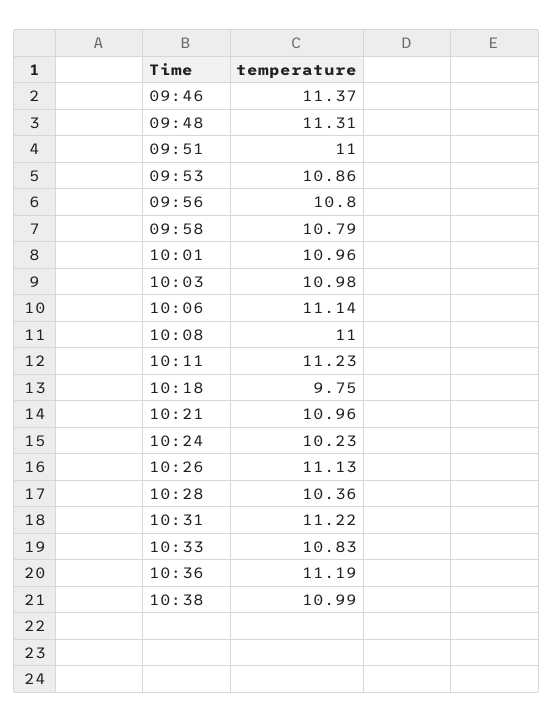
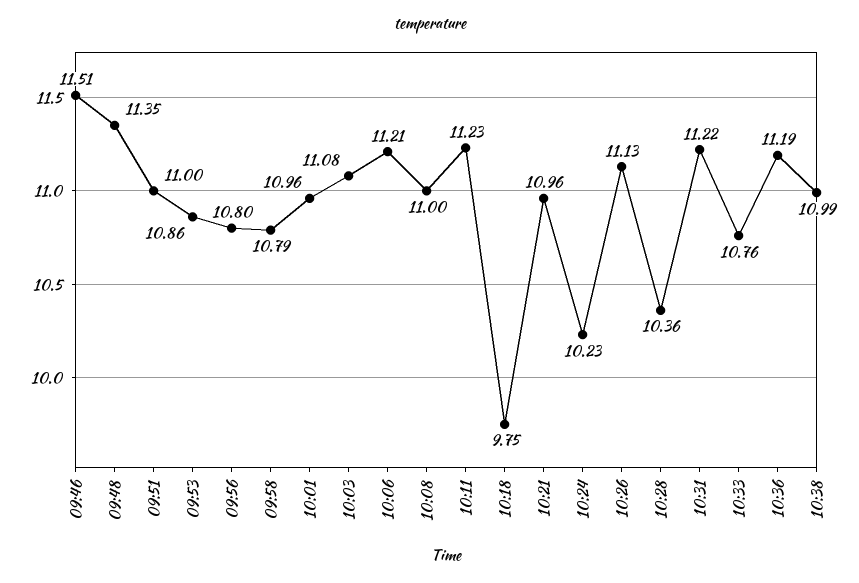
09:46: 11.37 -> 11.51
09:48: 11.31 -> 11.35
10:03: 10.98 -> 11.08
10:06: 11.14 -> 11.21
10:33: 10.83 -> 10.76

